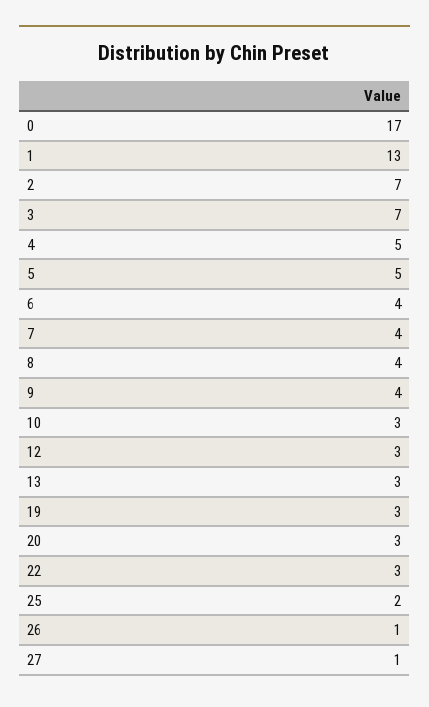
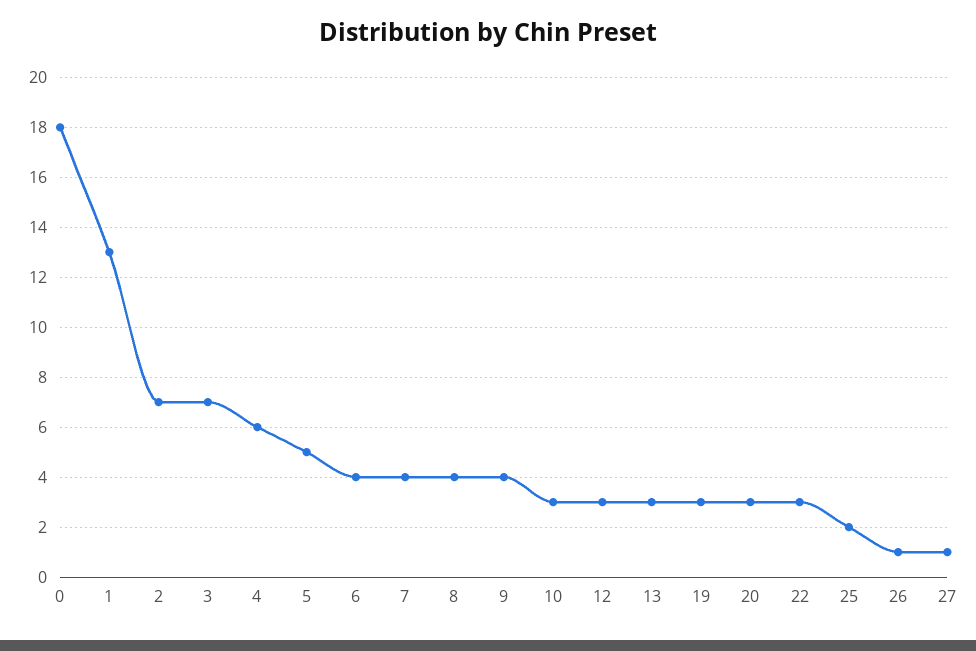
0: 17 -> 18
4: 5 -> 6

